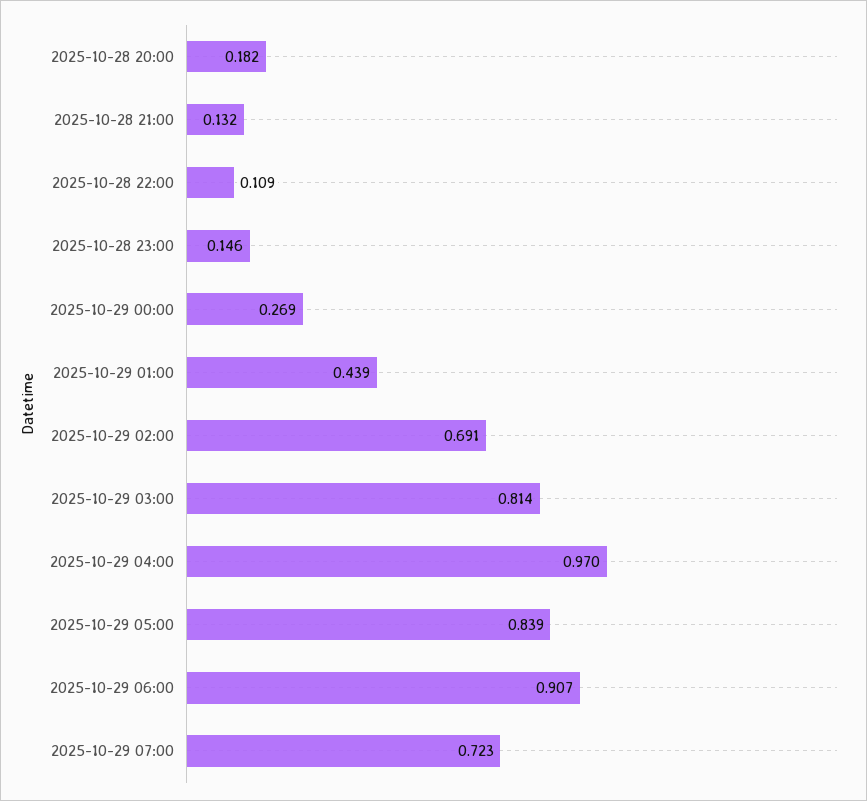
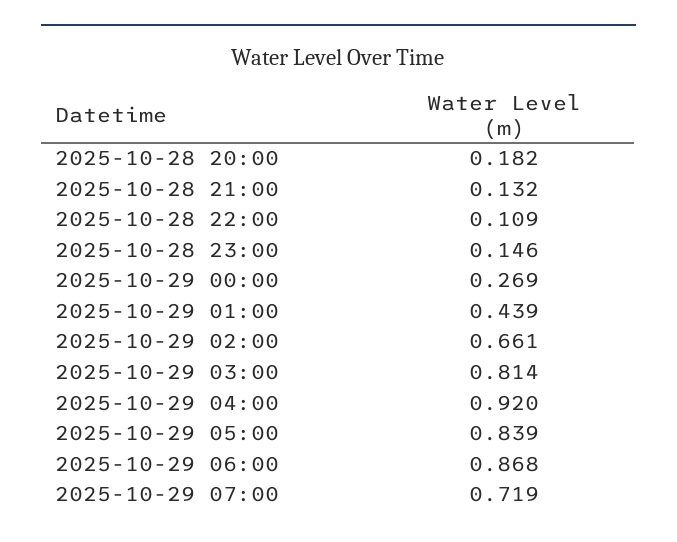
2025-10-29 02:00: 0.691 -> 0.661
2025-10-29 04:00: 0.97 -> 0.92
2025-10-29 06:00: 0.907 -> 0.868
2025-10-29 07:00: 0.723 -> 0.719

